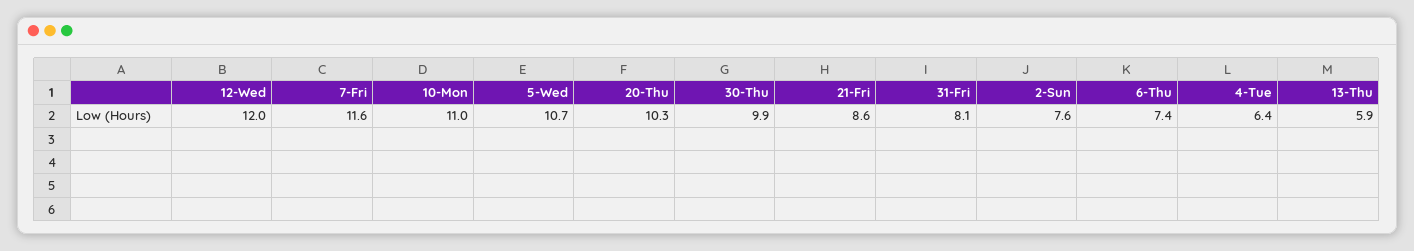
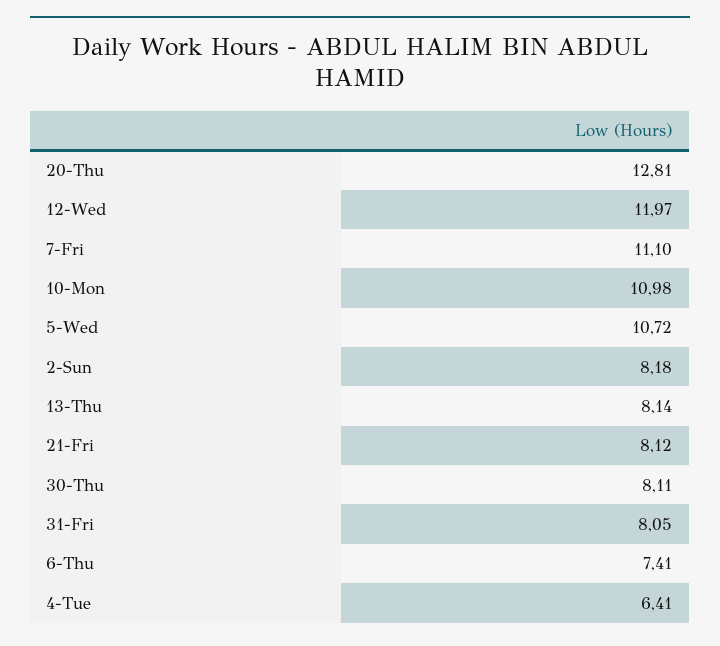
7-Fri: 11.6 -> 11.1
20-Thu: 10.3 -> 12.81
30-Thu: 9.9 -> 8.11
21-Fri: 8.6 -> 8.12
2-Sun: 7.6 -> 8.18
13-Thu: 5.9 -> 8.14

